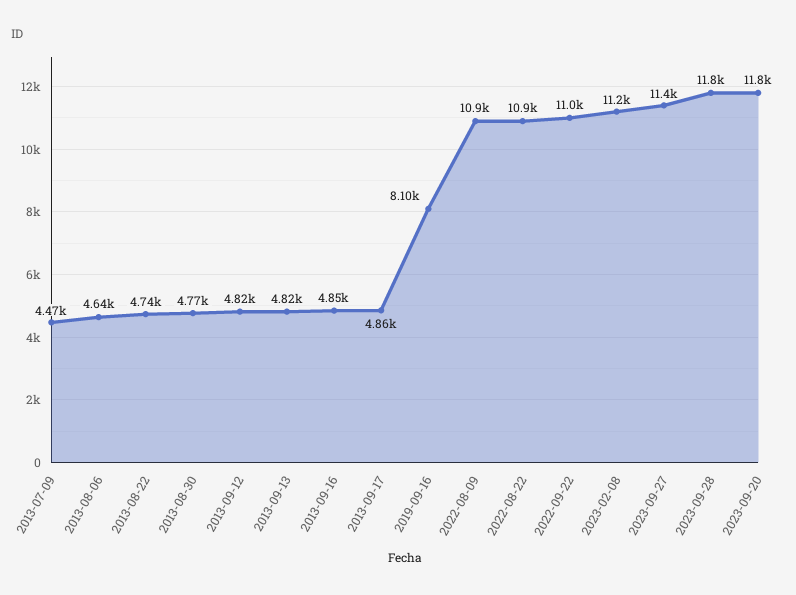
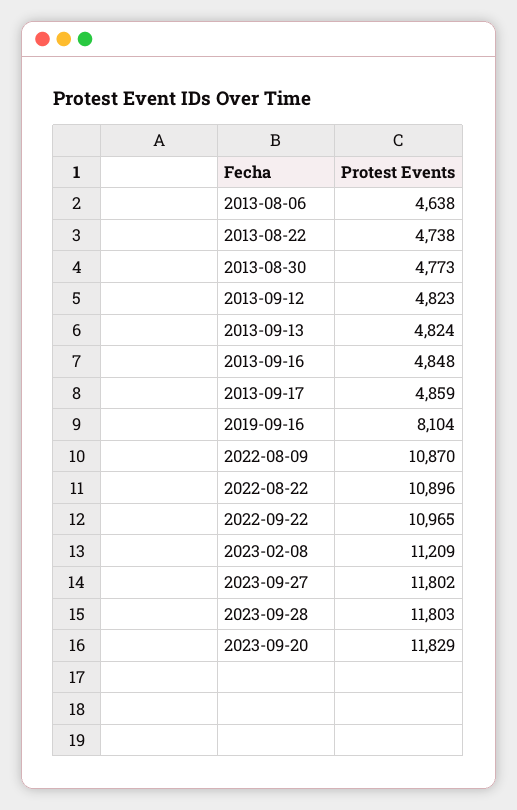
2013-07-09: 4470 -> none
2023-09-27: 11400 -> 11802

